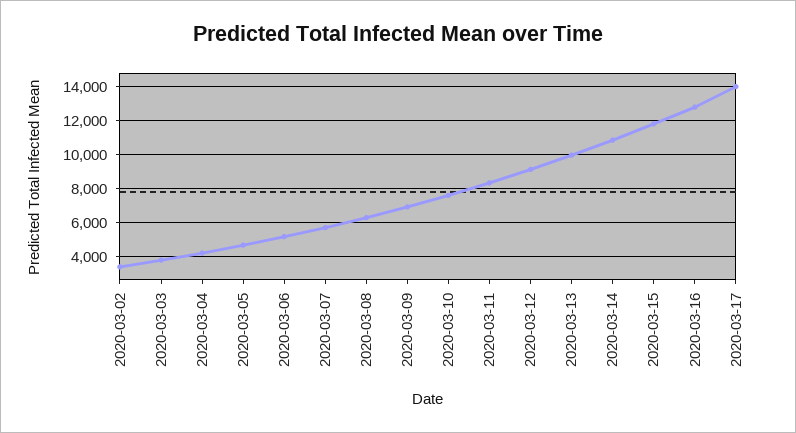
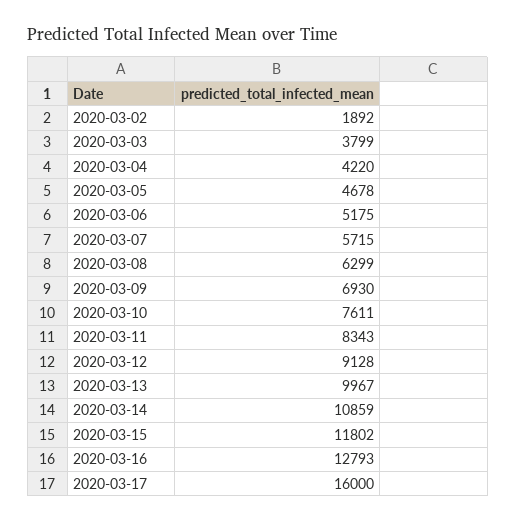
2020-03-02: 3500 -> 1892
2020-03-17: 14000 -> 16000

